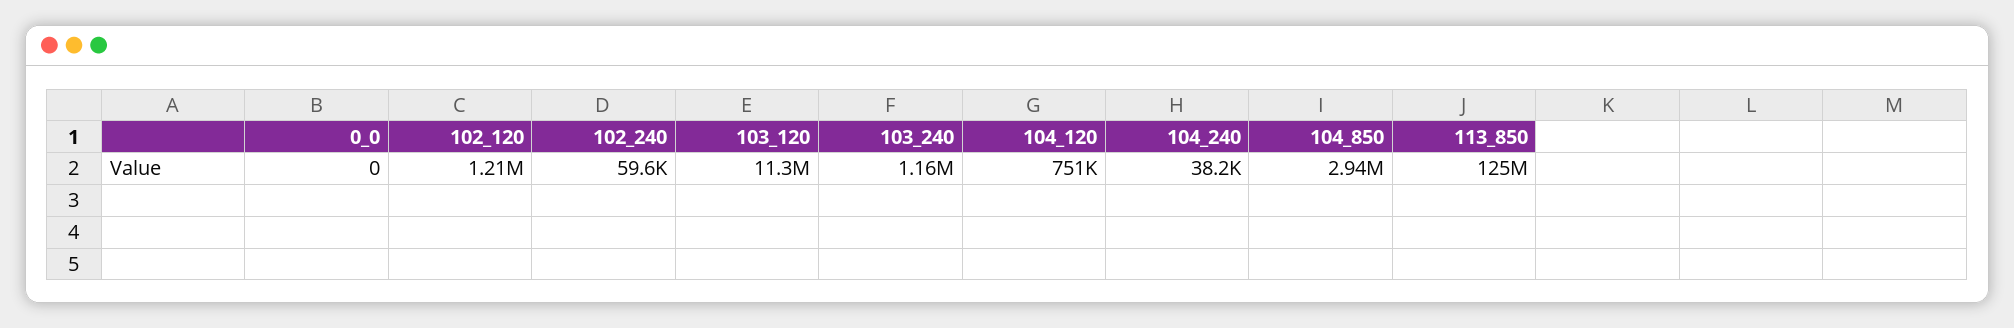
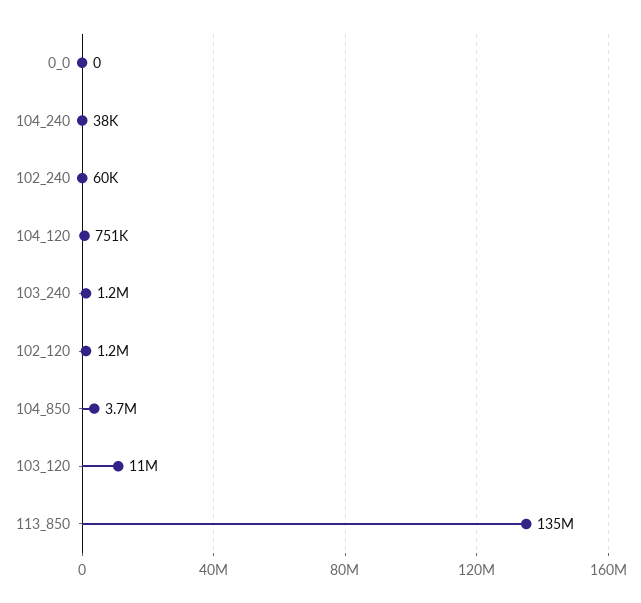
104_850: 2940000 -> 3700000
113_850: 125000000 -> 135000000

